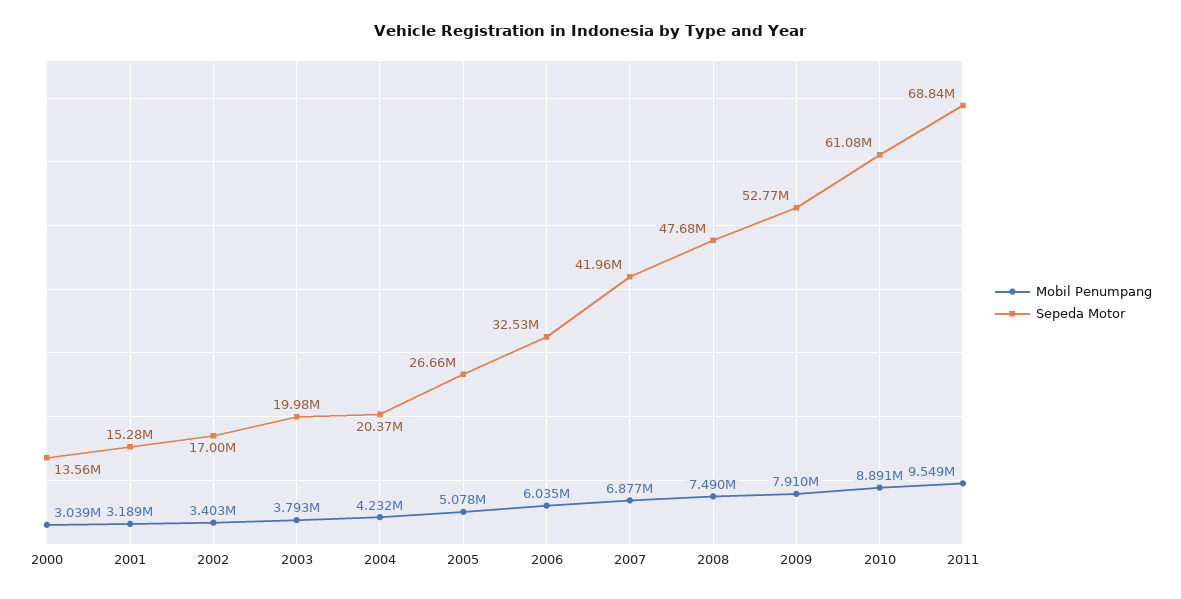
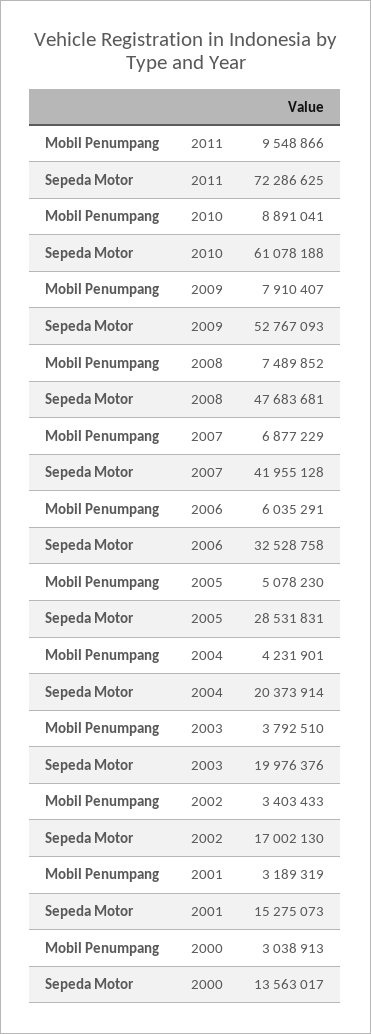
Sepeda Motor, 2005: 26660000 -> 28531831
Sepeda Motor, 2011: 68840000 -> 72286625

